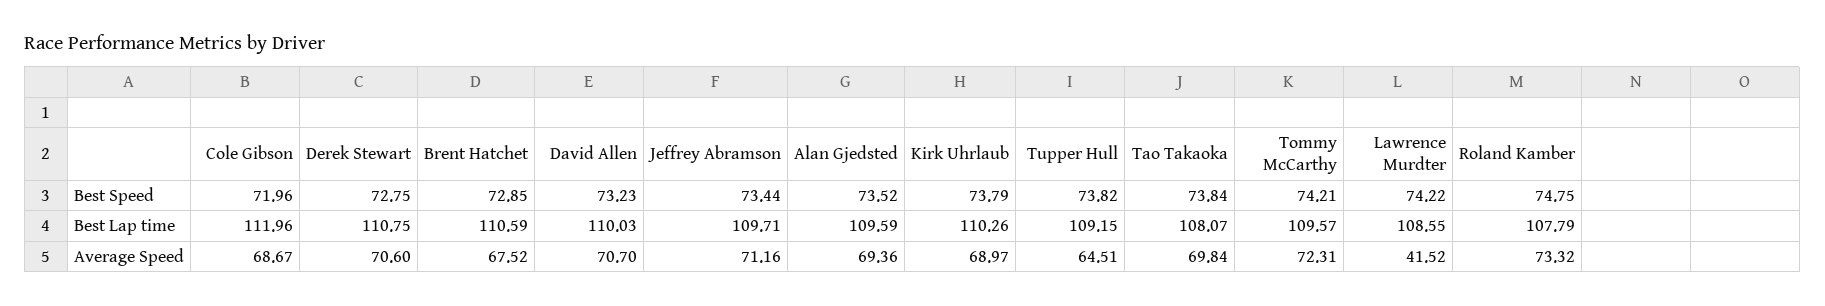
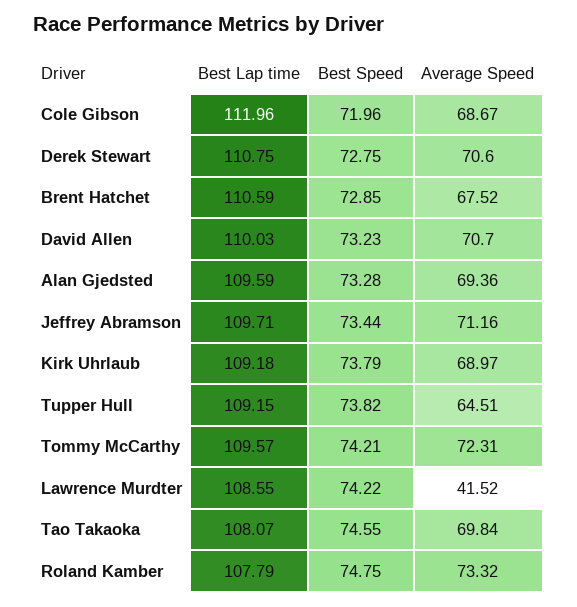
Alan Gjedsted, Best Speed: 73.52 -> 73.28
Tao Takaoka, Best Speed: 73.84 -> 74.55
Kirk Uhrlaub, Best Lap time: 110.26 -> 109.18

